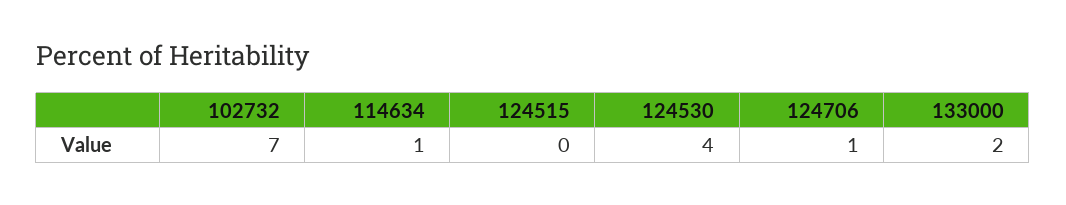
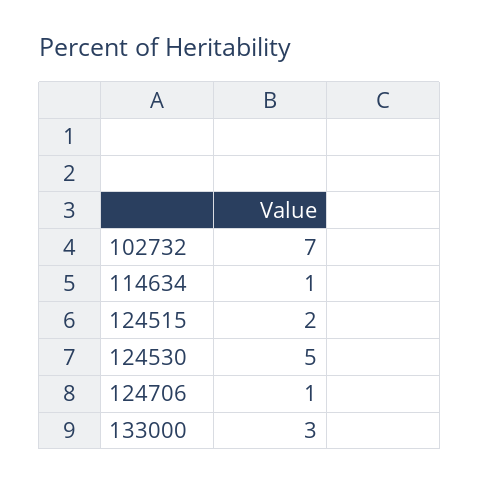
124515: 0 -> 2
124530: 4 -> 5
133000: 2 -> 3

